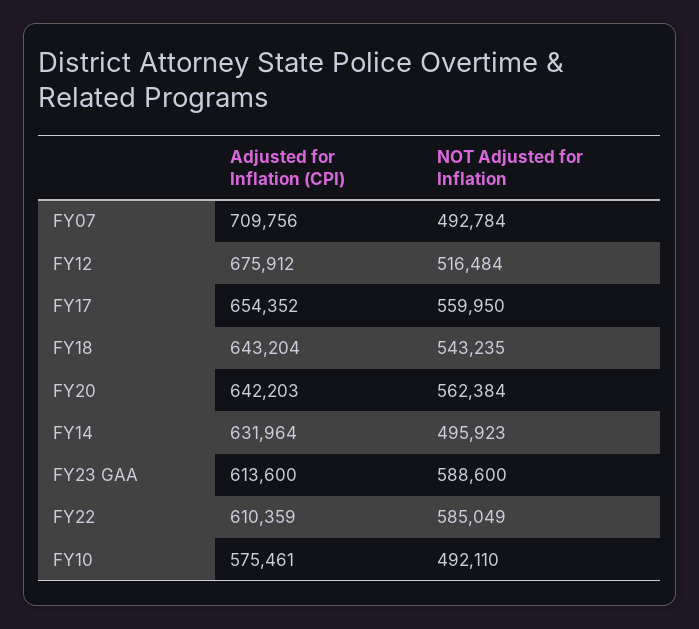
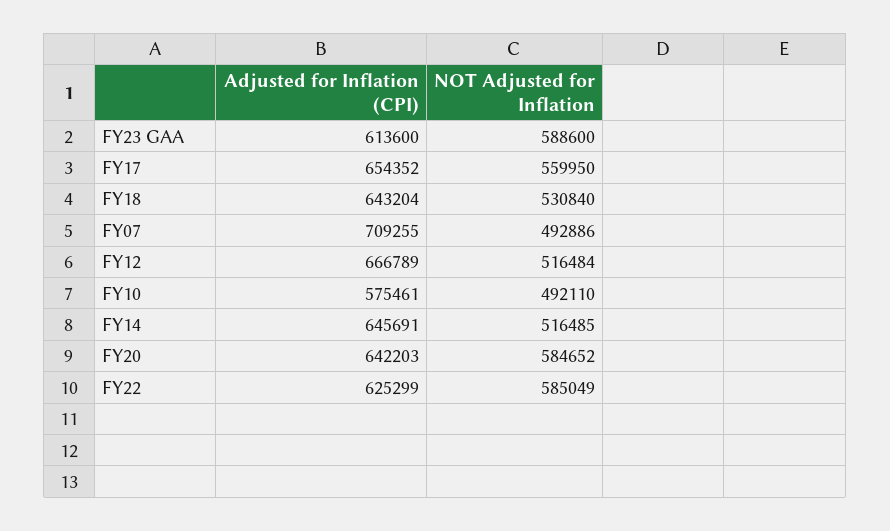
Adjusted for Inflation (CPI), FY07: 709756 -> 709255
NOT Adjusted for Inflation, FY07: 492784 -> 492886
Adjusted for Inflation (CPI), FY12: 675912 -> 666789
NOT Adjusted for Inflation, FY18: 543235 -> 530840
NOT Adjusted for Inflation, FY20: 562384 -> 584652
Adjusted for Inflation (CPI), FY14: 631964 -> 645691
NOT Adjusted for Inflation, FY14: 495923 -> 516485
Adjusted for Inflation (CPI), FY22: 610359 -> 625299

